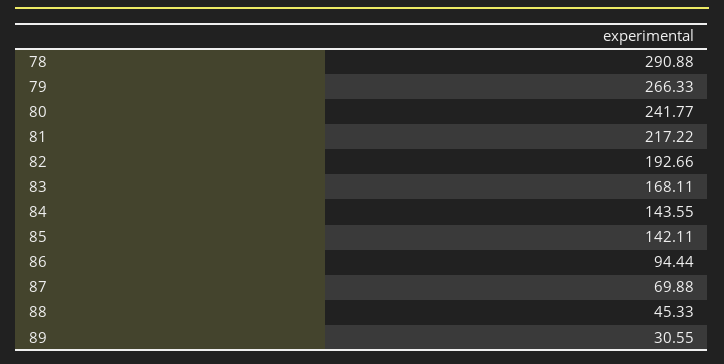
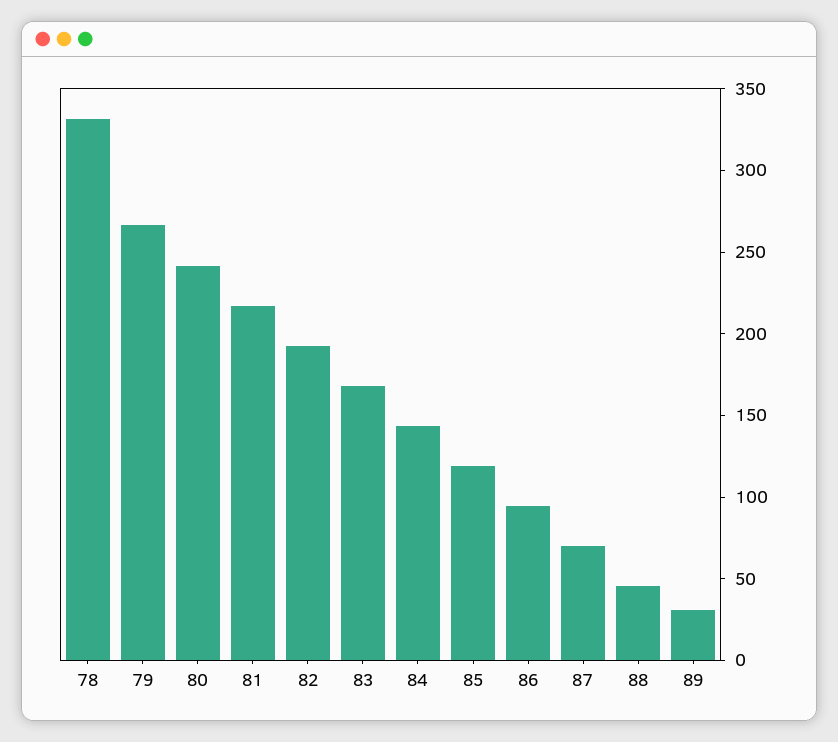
78: 290.88 -> 330
85: 142.11 -> 120

